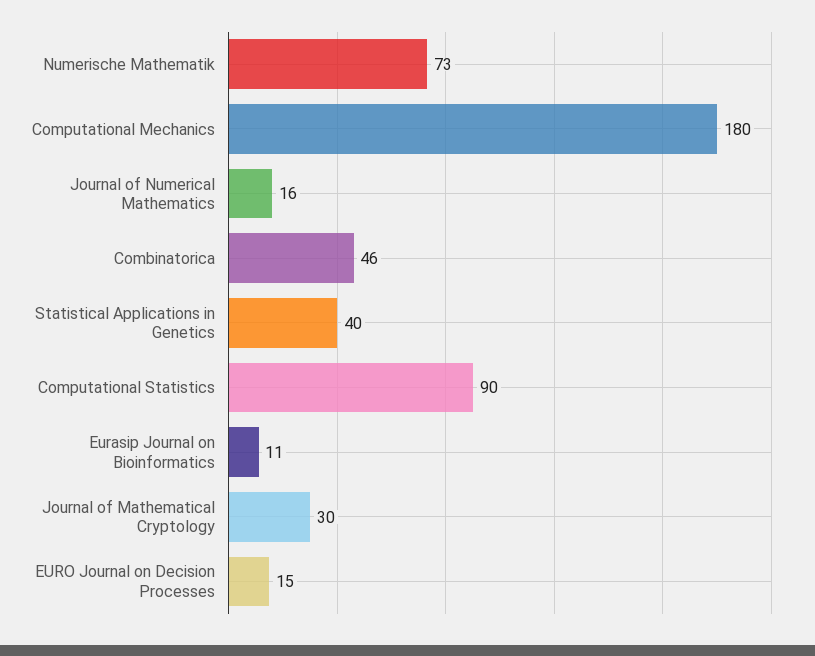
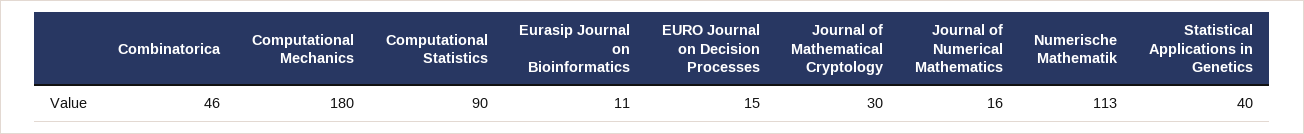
Numerische Mathematik: 73 -> 113

